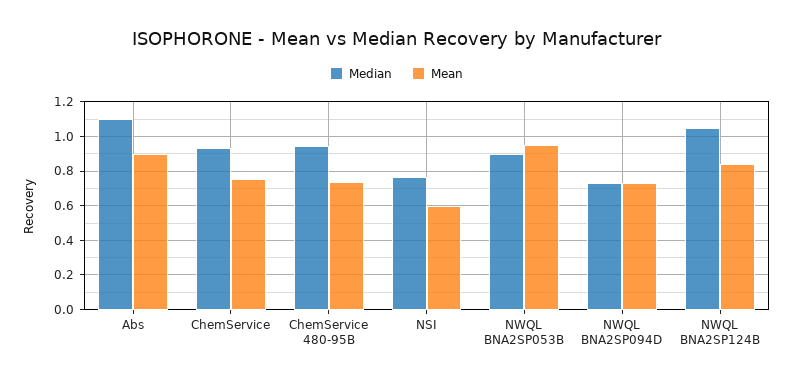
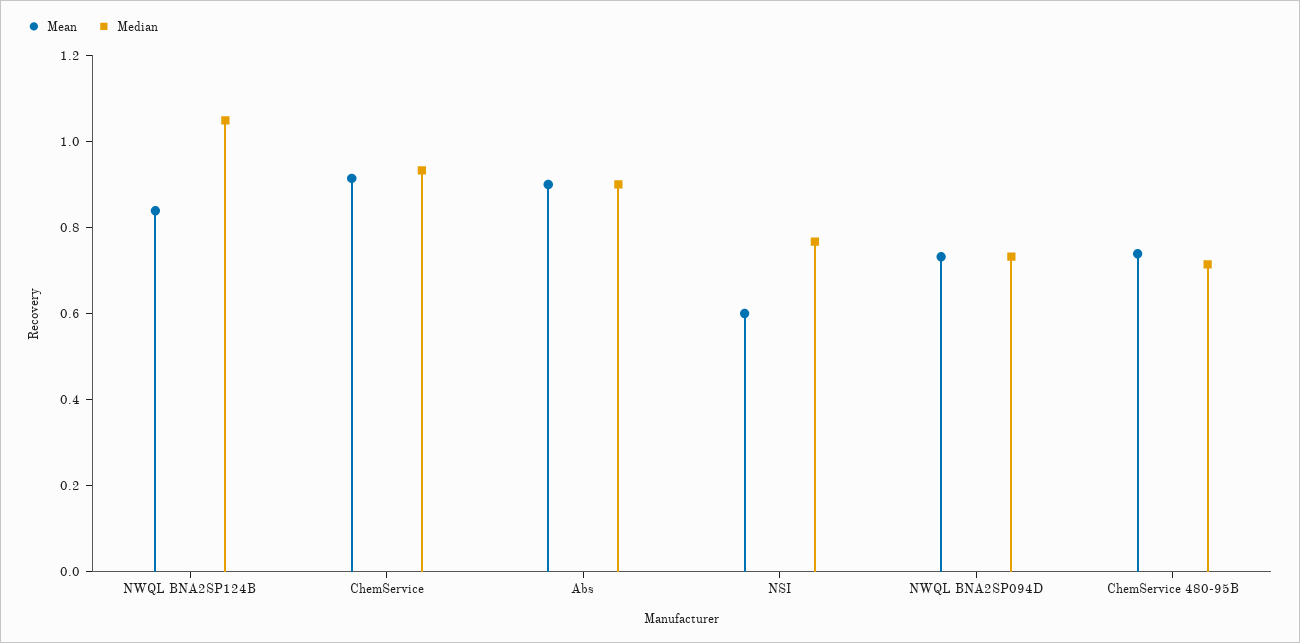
Median, Abs: 1.1 -> 0.9
Mean, ChemService: 0.75 -> 0.9
Median, ChemService 480-95B: 0.95 -> 0.7
Median, NWQL BNA2SP053B: 0.9 -> none
Mean, NWQL BNA2SP053B: 0.95 -> none

